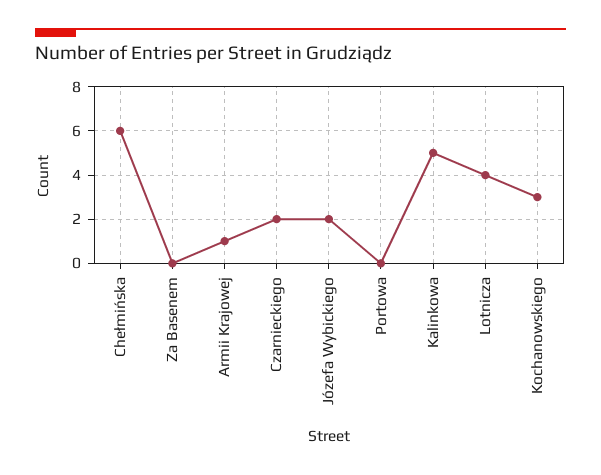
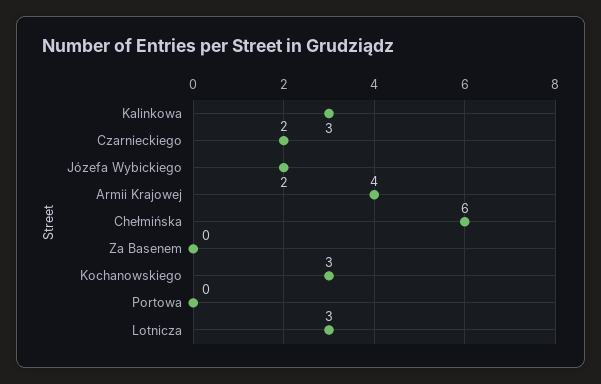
Armii Krajowej: 1 -> 4
Kalinkowa: 5 -> 3
Lotnicza: 4 -> 3

